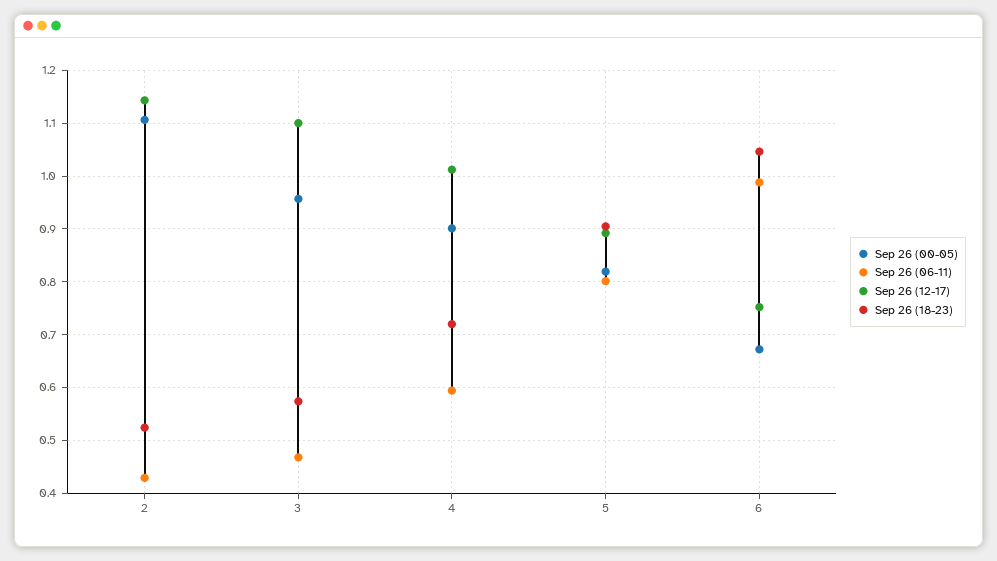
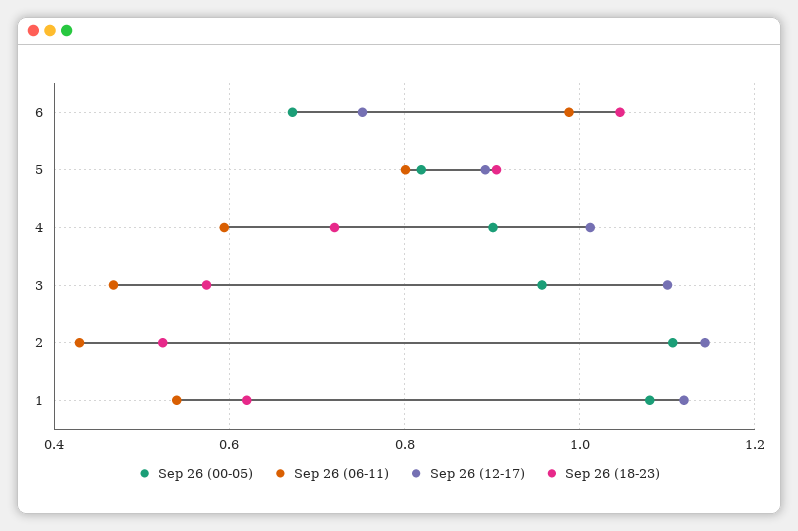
Sep 26 (00-05), 1: none -> 1.08
Sep 26 (06-11), 1: none -> 0.54
Sep 26 (12-17), 1: none -> 1.12
Sep 26 (18-23), 1: none -> 0.62

